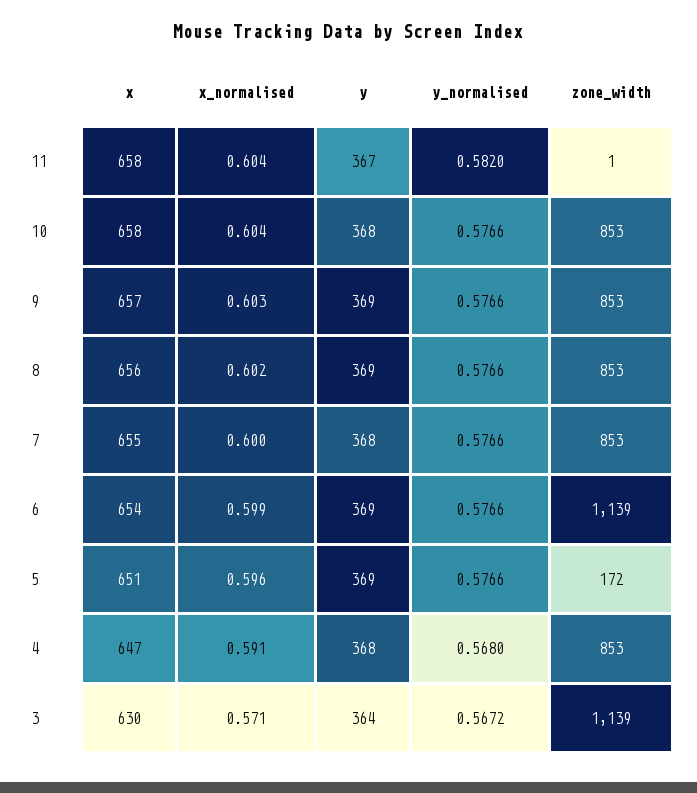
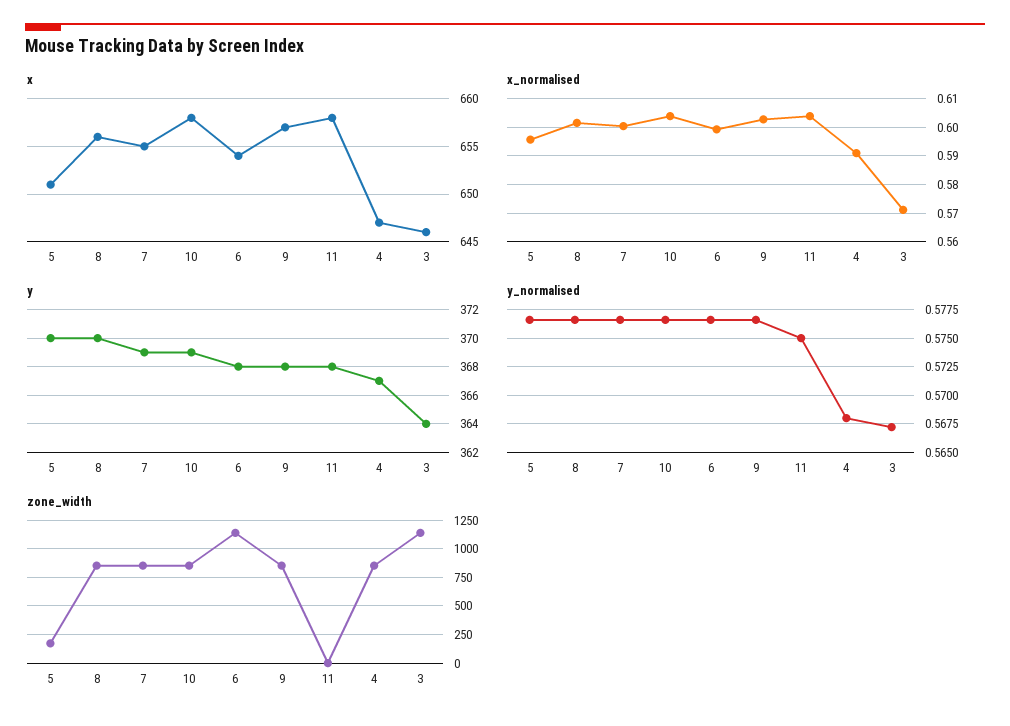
y, 11: 367 -> 368
y_normalised, 11: 0.582 -> 0.575
y, 10: 368 -> 369
y, 9: 369 -> 368
y, 8: 369 -> 370
y, 7: 368 -> 369
y, 6: 369 -> 368
y, 5: 369 -> 370
y, 4: 368 -> 367
x, 3: 630 -> 646

